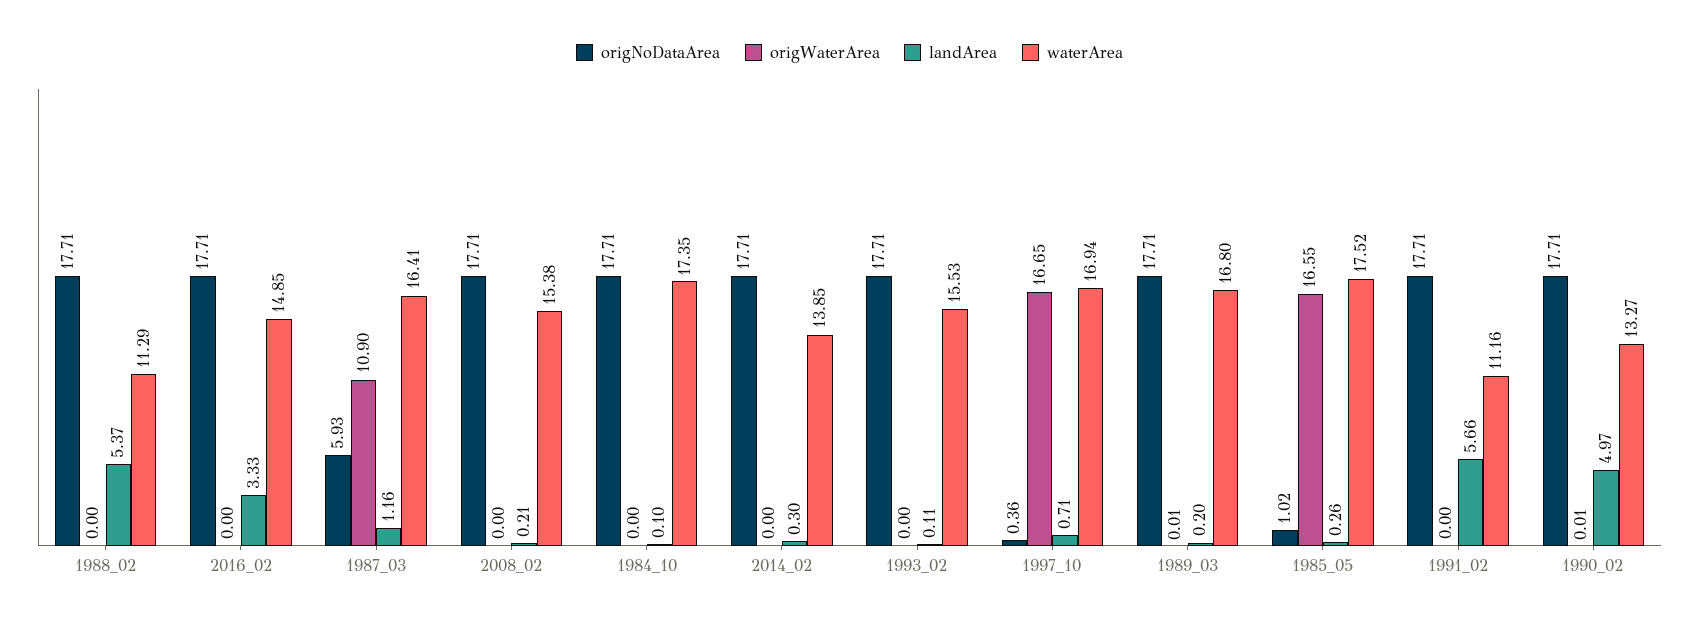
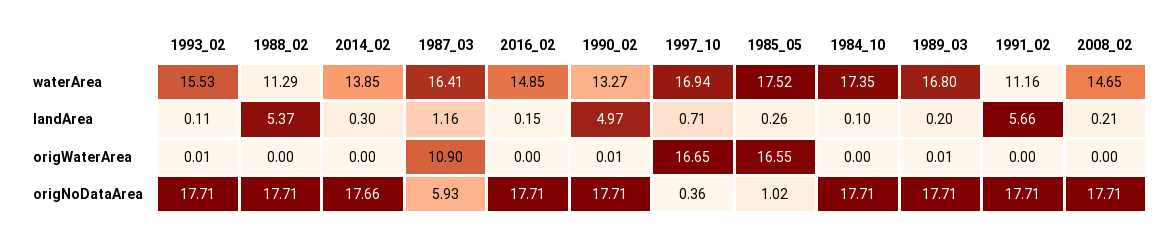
landArea, 2016_02: 3.33 -> 0.15
waterArea, 2008_02: 15.38 -> 14.65
origNoDataArea, 2014_02: 17.71 -> 17.66
origWaterArea, 1993_02: 0 -> 0.01

